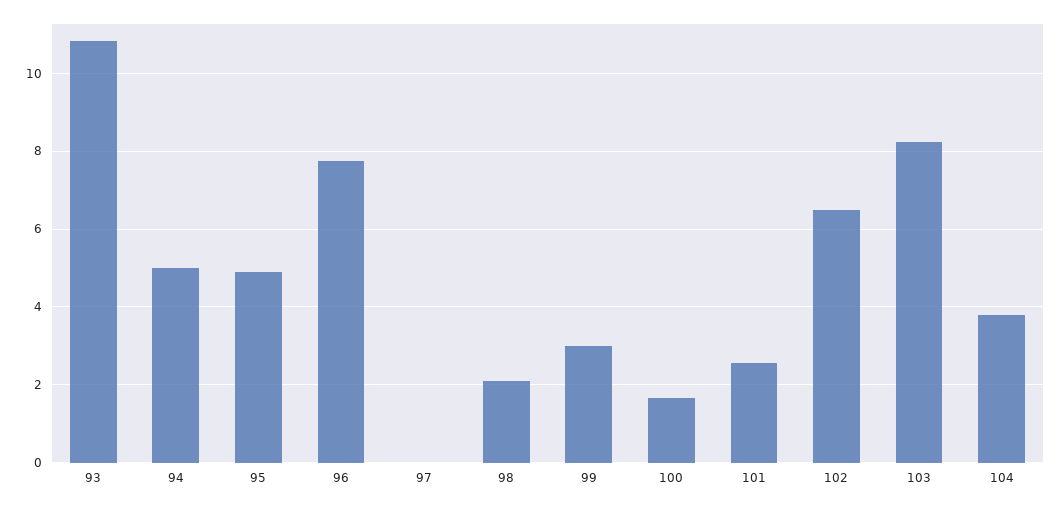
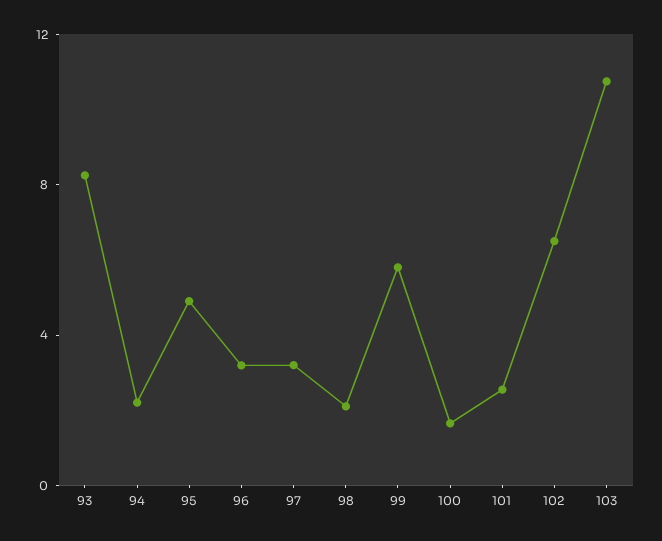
93: 10.8 -> 8
94: 5 -> 2
96: 7.8 -> 3
97: 0 -> 3
99: 3 -> 6
103: 8.2 -> 11
104: 3.8 -> none

